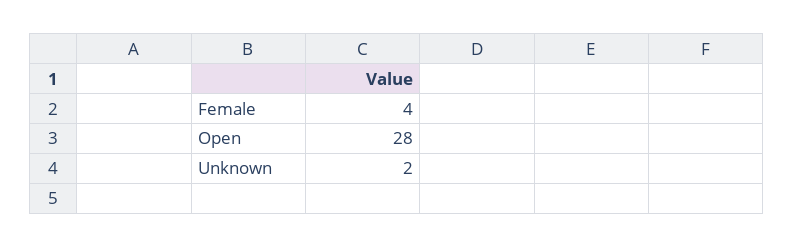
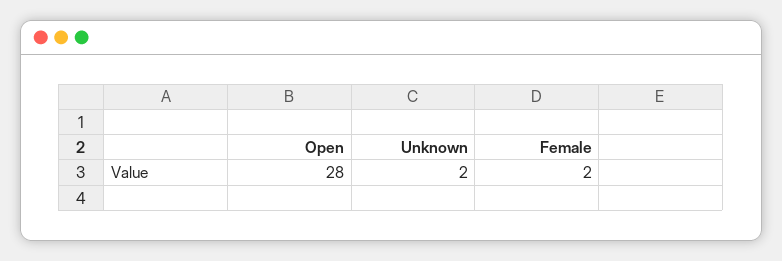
Female: 4 -> 2

